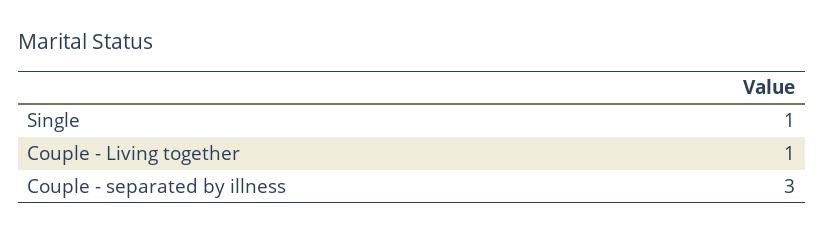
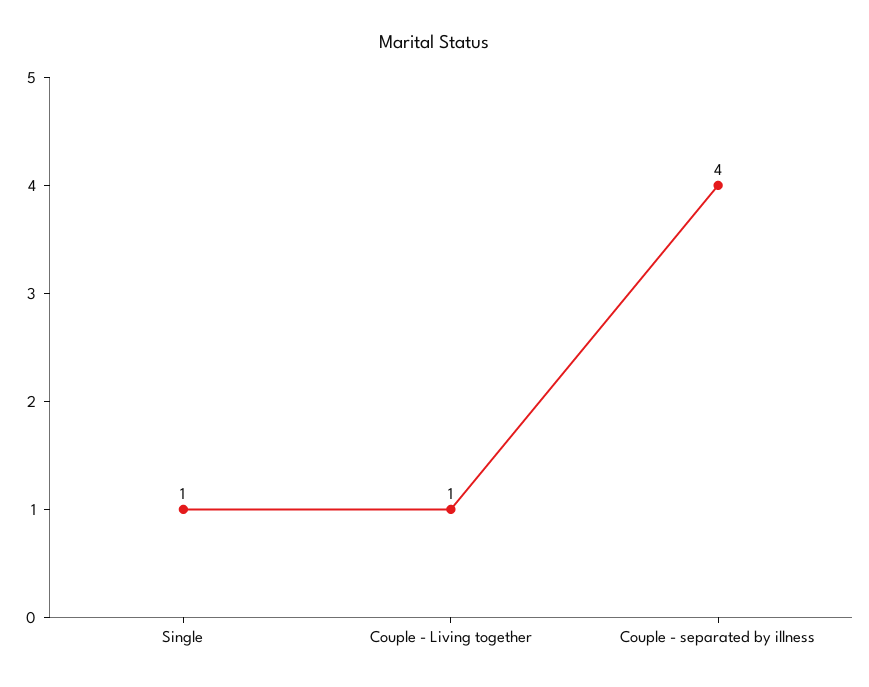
Couple - separated by illness: 3 -> 4

